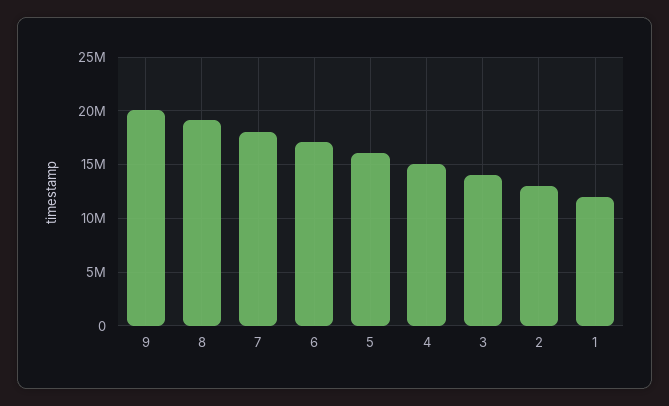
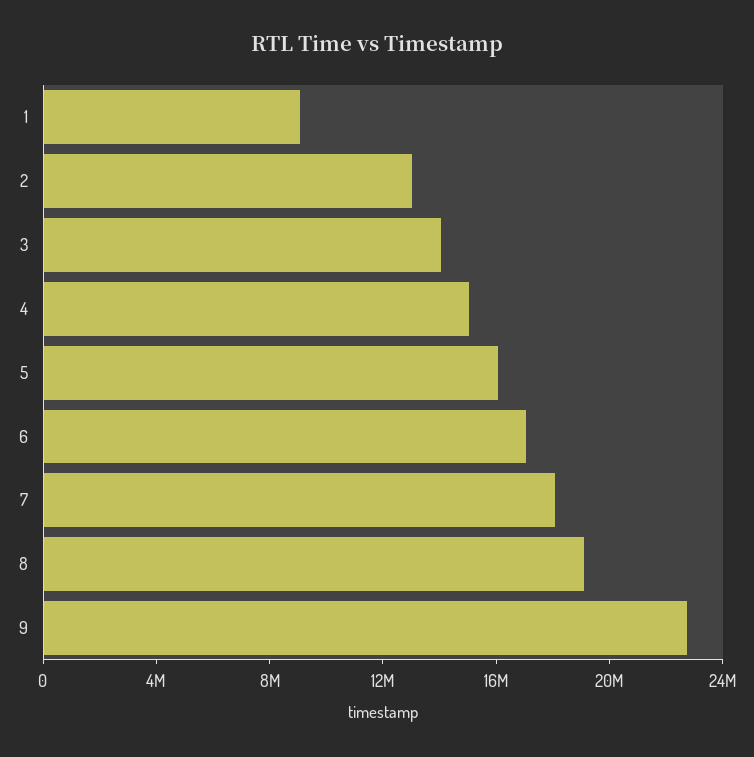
9: 20000000 -> 23000000
1: 12000000 -> 9000000

